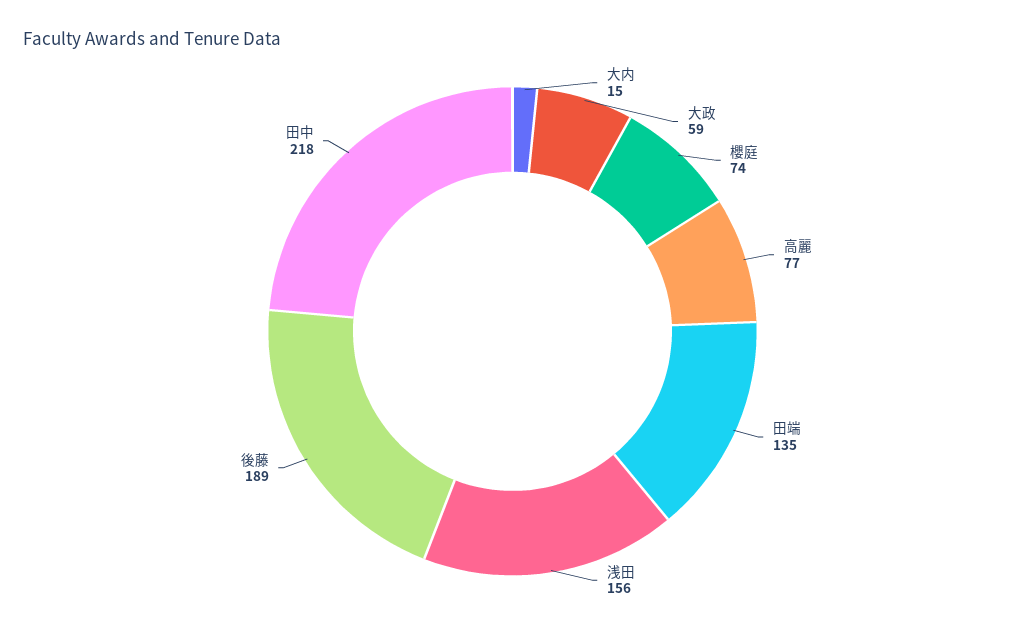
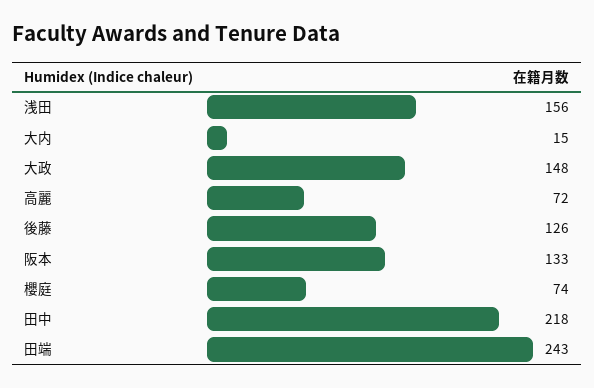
大政: 59 -> 148
高麗: 77 -> 72
田端: 135 -> 243
後藤: 189 -> 126
阪本: none -> 133

